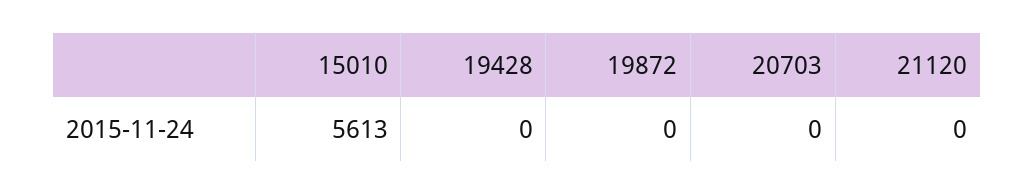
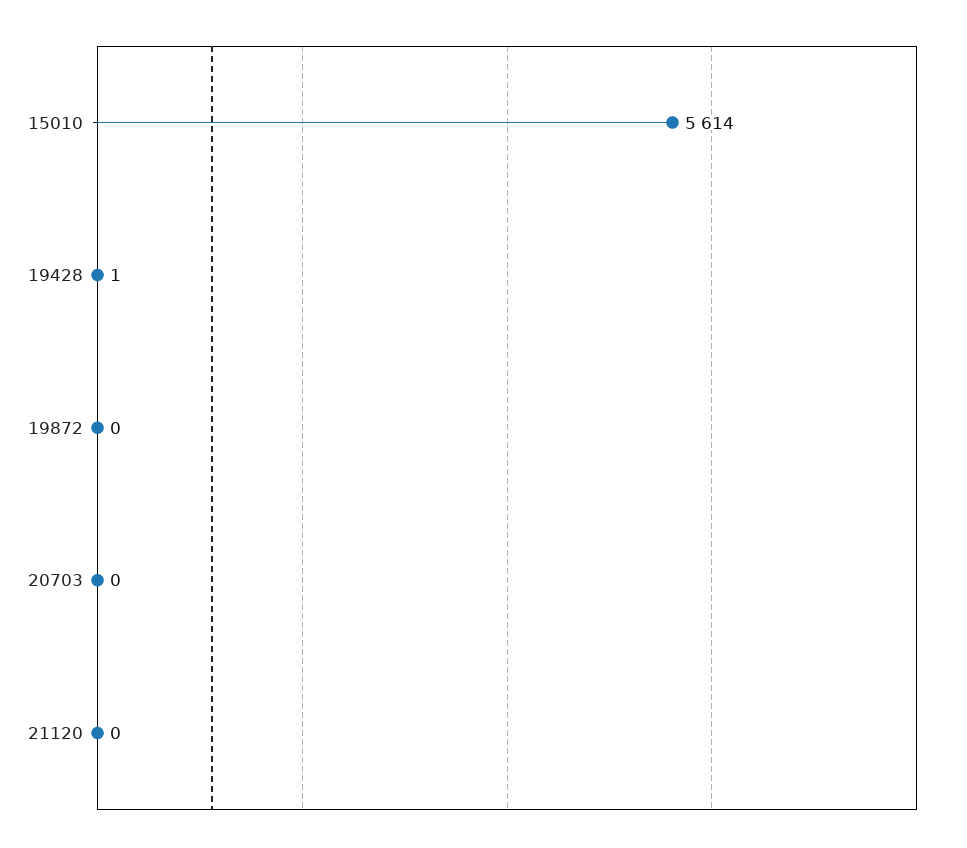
15010: 5613 -> 5614
19428: 0 -> 1

